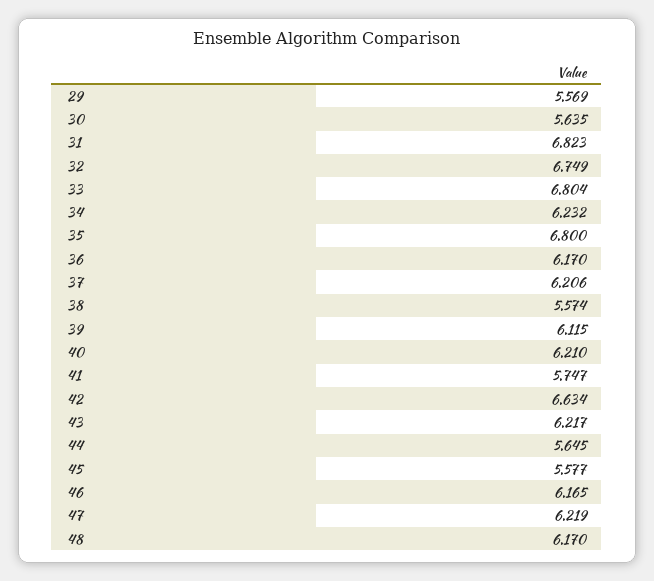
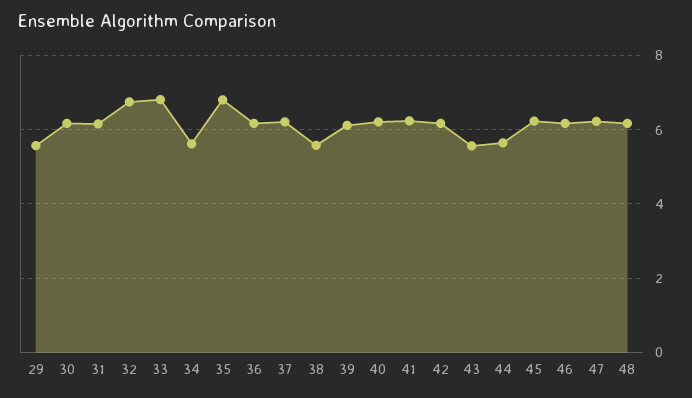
30: 5.635 -> 6.2
31: 6.823 -> 6.2
34: 6.232 -> 5.6
41: 5.747 -> 6.2
42: 6.634 -> 6.2
43: 6.217 -> 5.6
45: 5.577 -> 6.2

